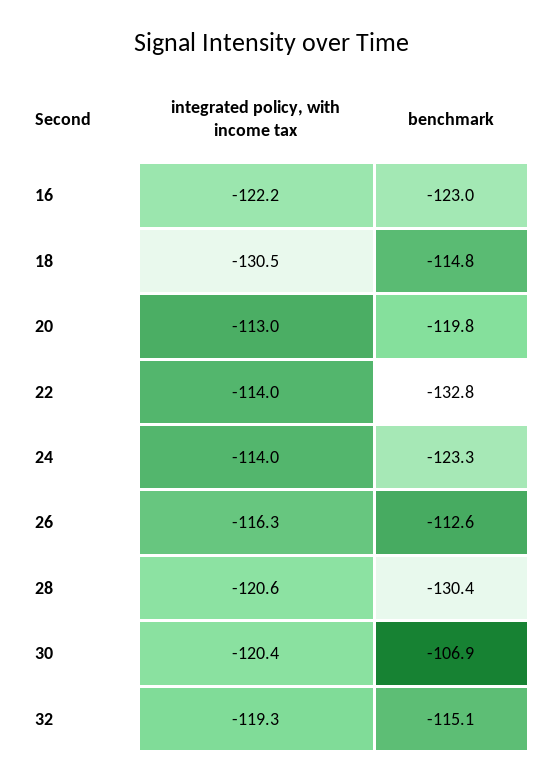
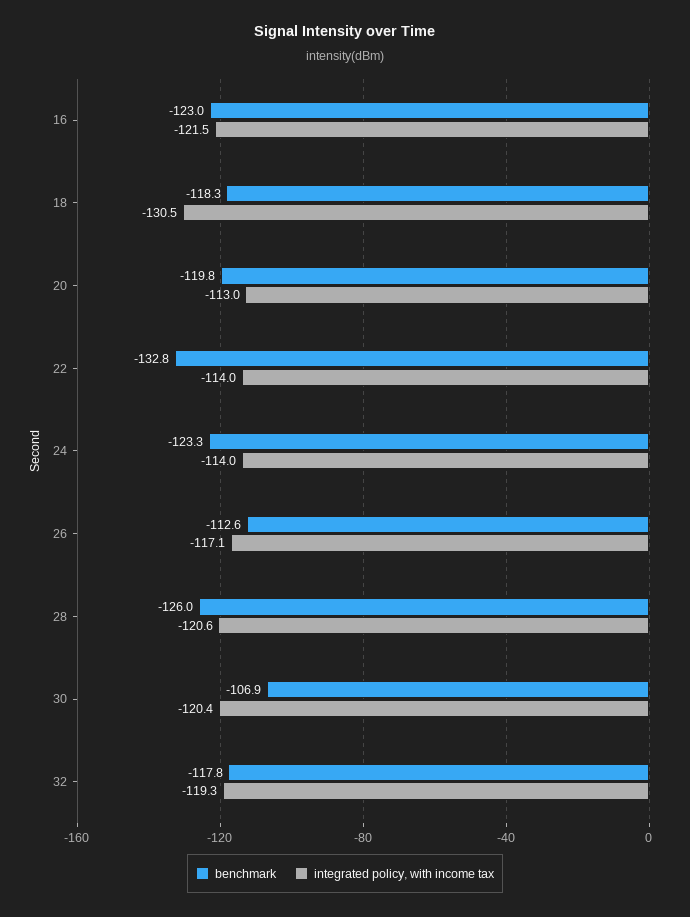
integrated policy, with income tax, 16: -122.2 -> -121.5
benchmark, 18: -114.8 -> -118.3
integrated policy, with income tax, 26: -116.3 -> -117.1
benchmark, 28: -130.4 -> -126
benchmark, 32: -115.1 -> -117.8

